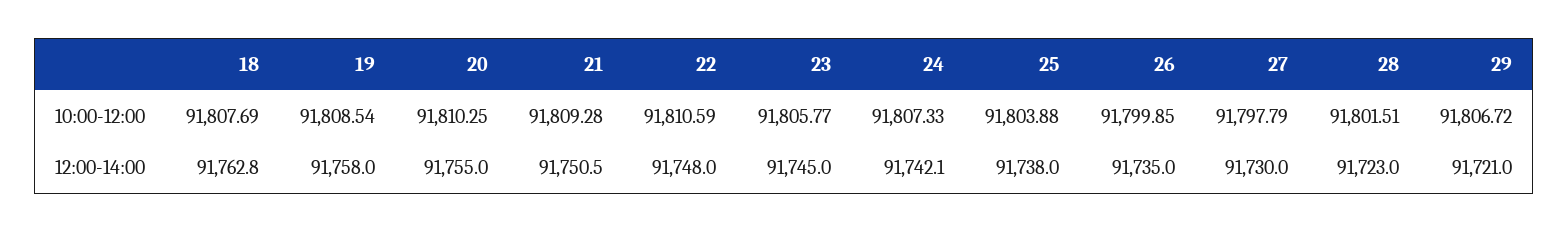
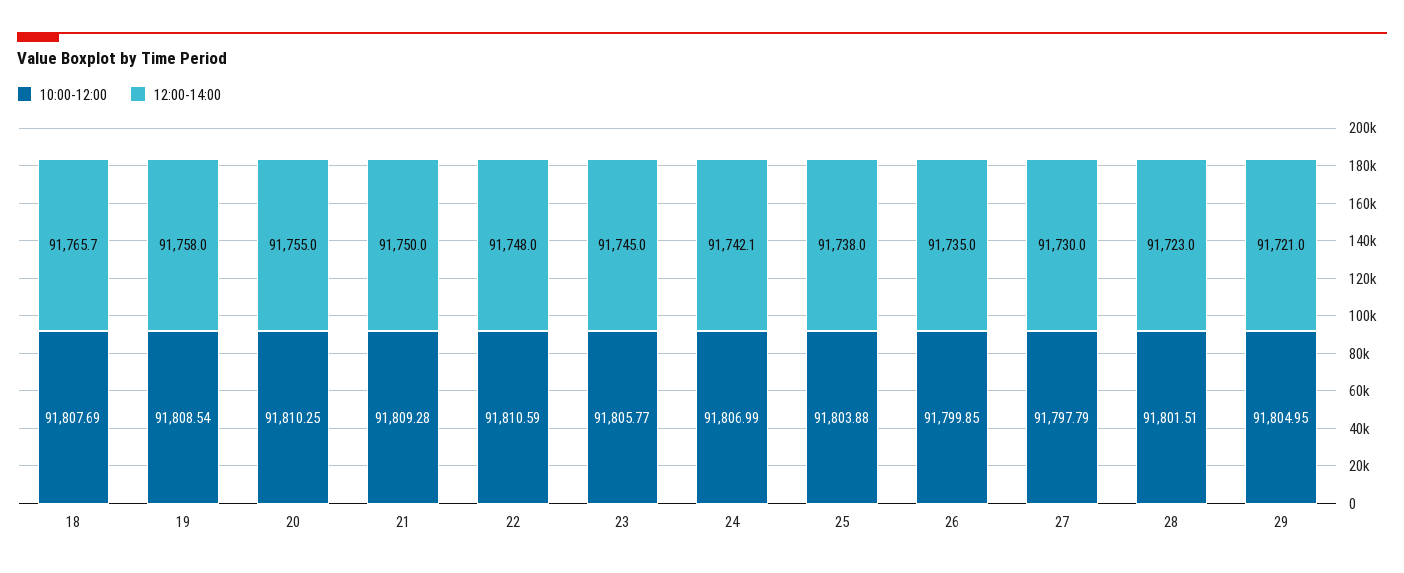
10:00-12:00, 24: 91807.33 -> 91806.99
10:00-12:00, 29: 91806.72 -> 91804.95
12:00-14:00, 18: 91762.8 -> 91765.7
12:00-14:00, 21: 91750.5 -> 91750

